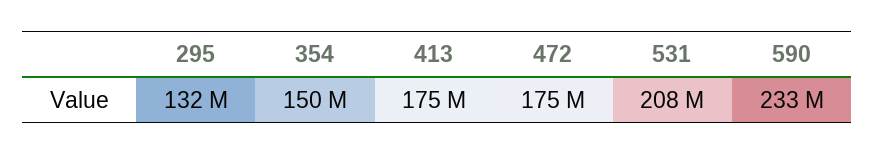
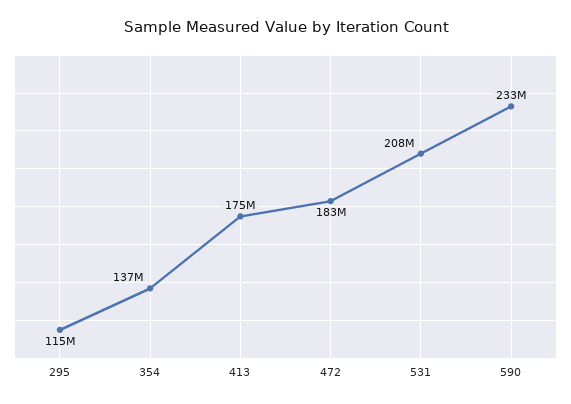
295: 132000000 -> 115000000
354: 150000000 -> 137000000
472: 175000000 -> 183000000

